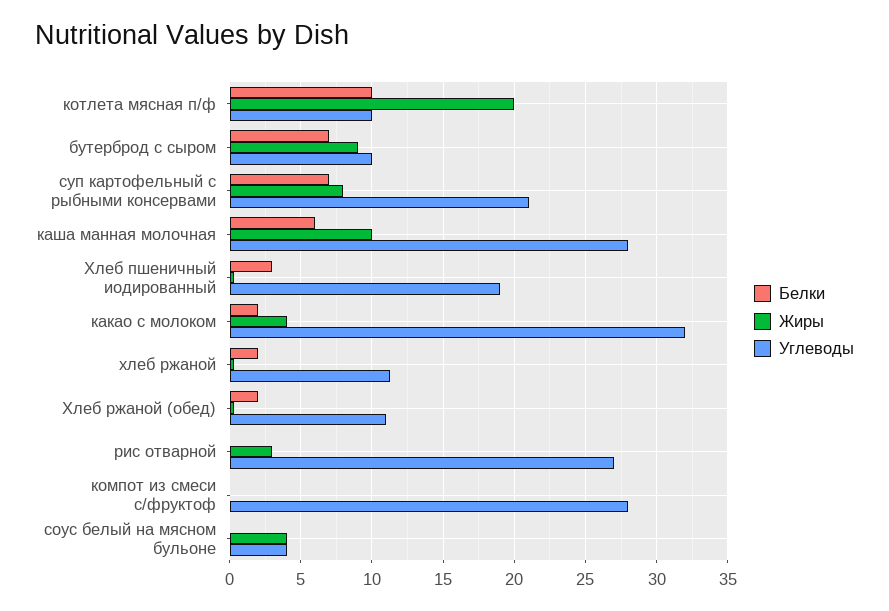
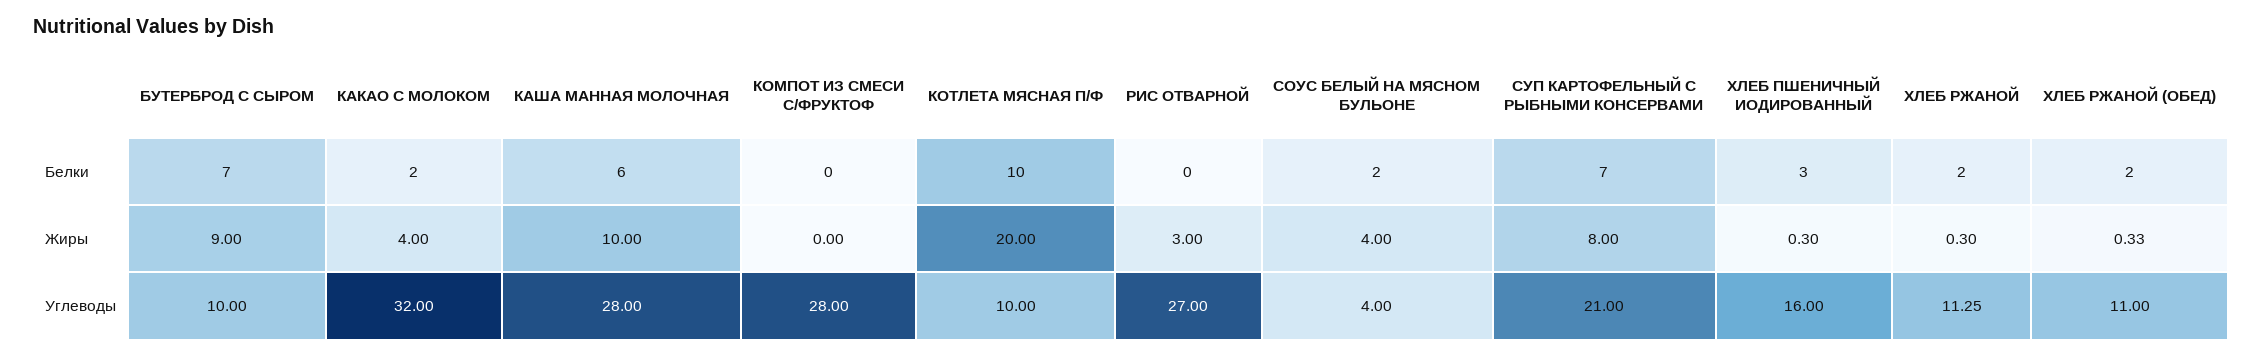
Углеводы, Хлеб пшеничный иодированный: 19 -> 16
Белки, соус белый на мясном бульоне: 0 -> 2

